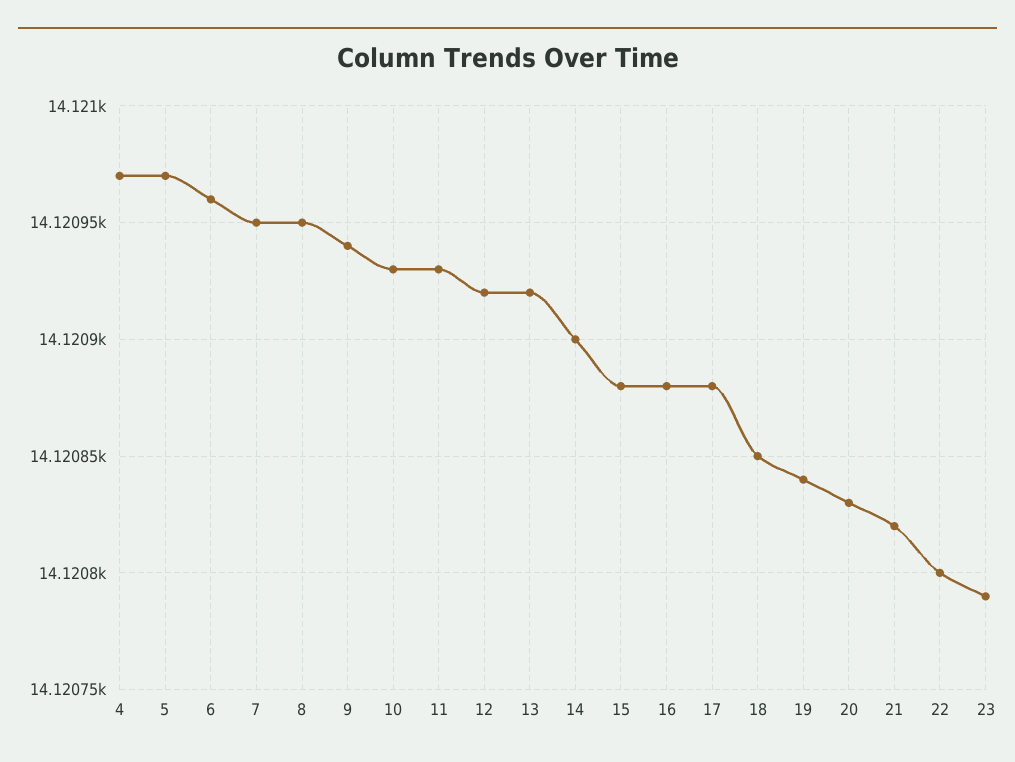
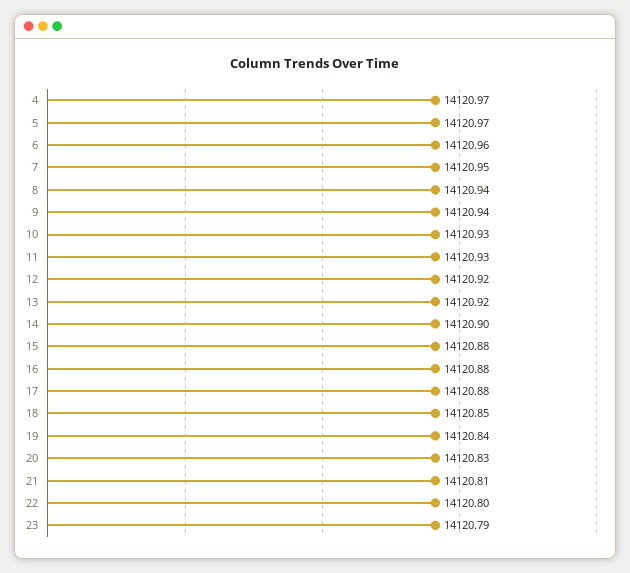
8: 14120.95 -> 14120.94
21: 14120.82 -> 14120.81

